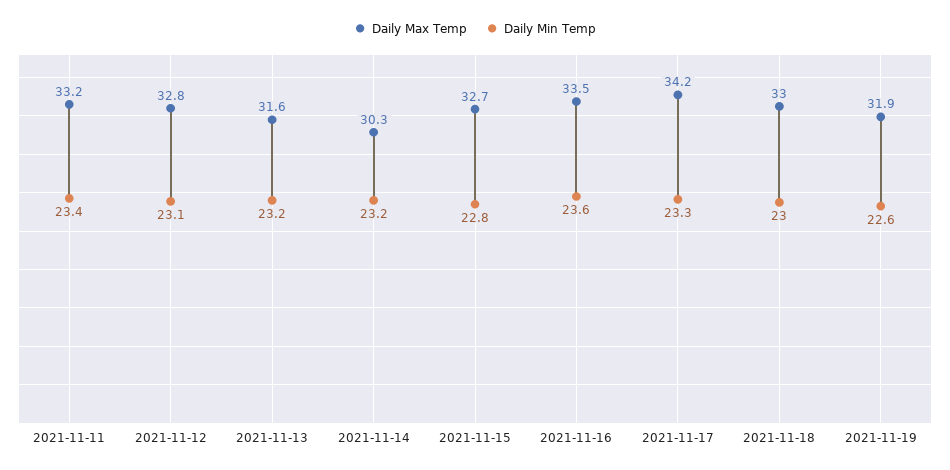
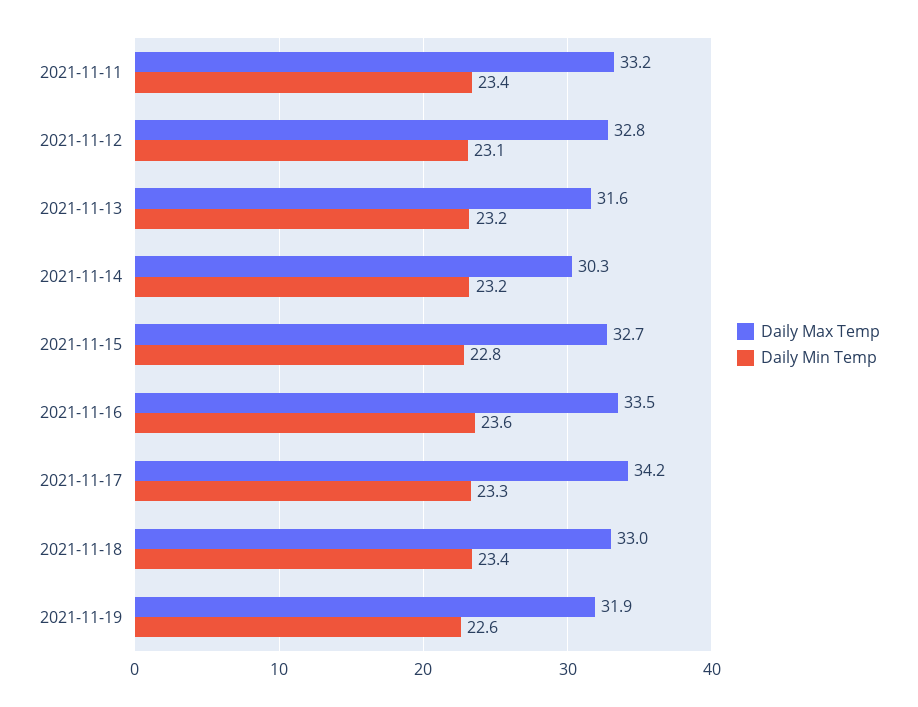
Daily Min Temp, 2021-11-18: 23 -> 23.4

